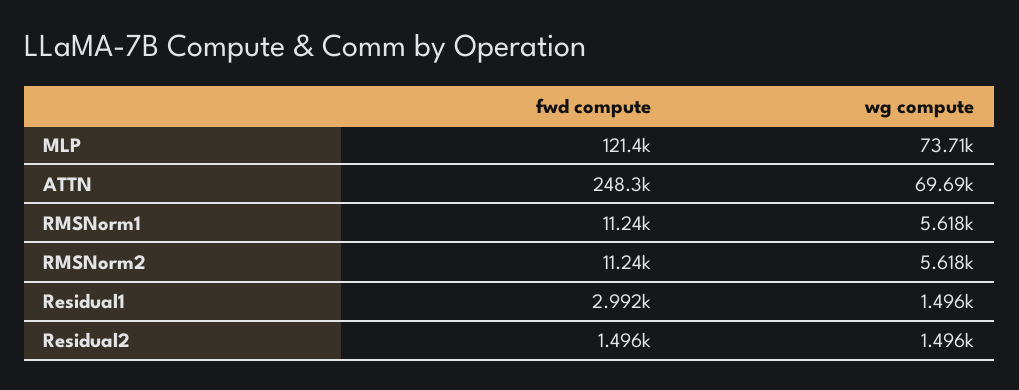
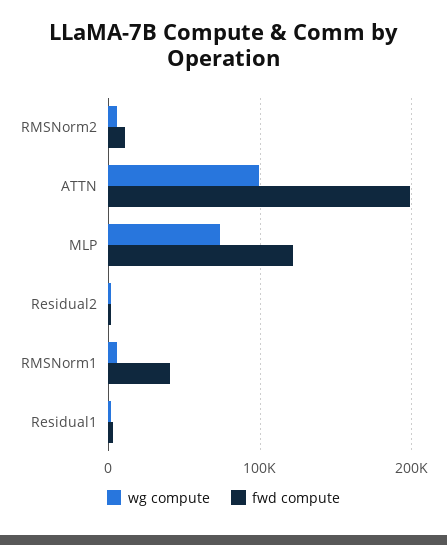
fwd compute, ATTN: 248300 -> 200000
wg compute, ATTN: 69690 -> 100000
fwd compute, RMSNorm1: 11240 -> 40000

